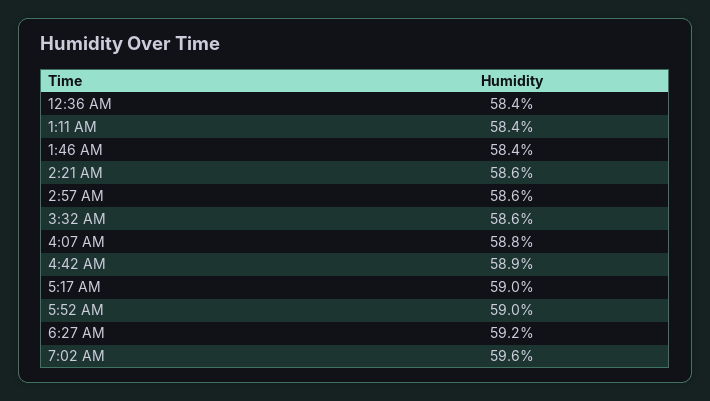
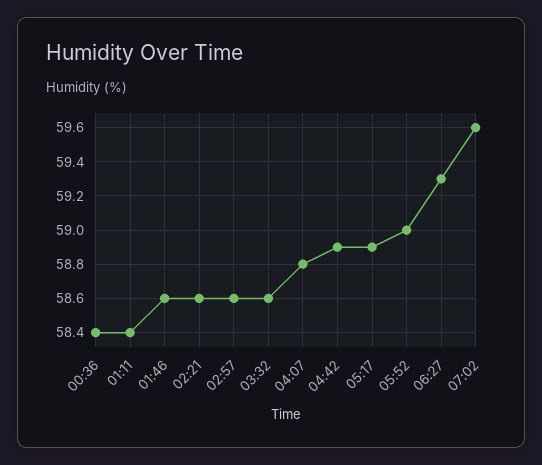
1:46 AM: 58.4 -> 58.6
5:17 AM: 59 -> 58.9
6:27 AM: 59.2 -> 59.3

